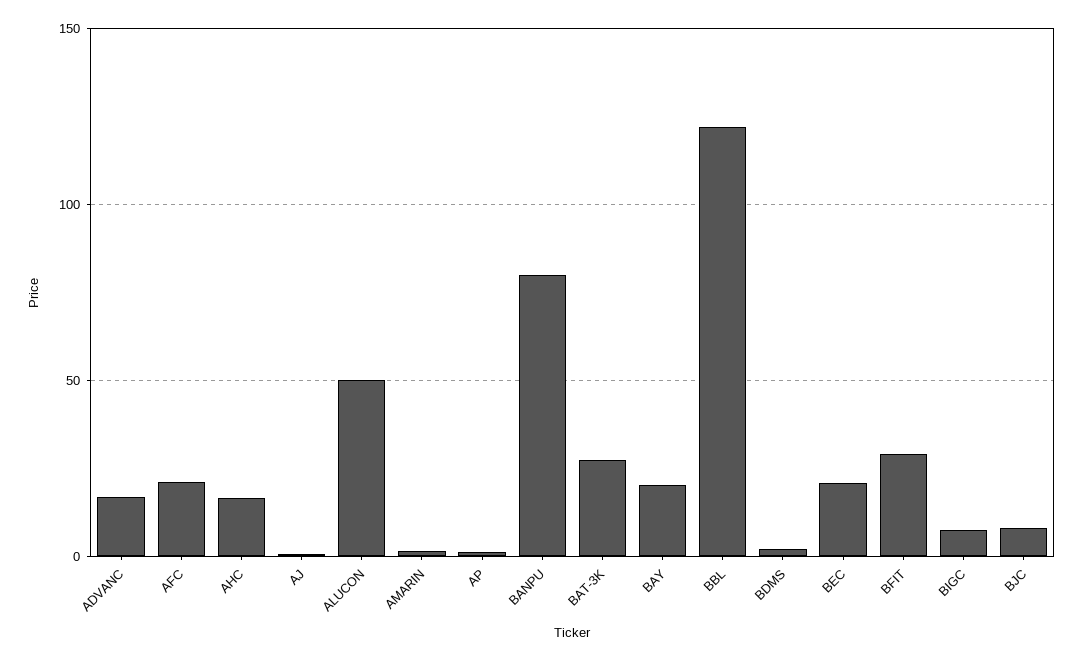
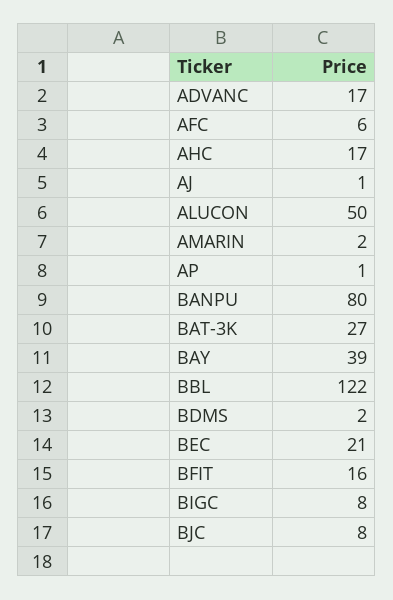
AFC: 20 -> 6
BAY: 20 -> 39
BFIT: 30 -> 16

